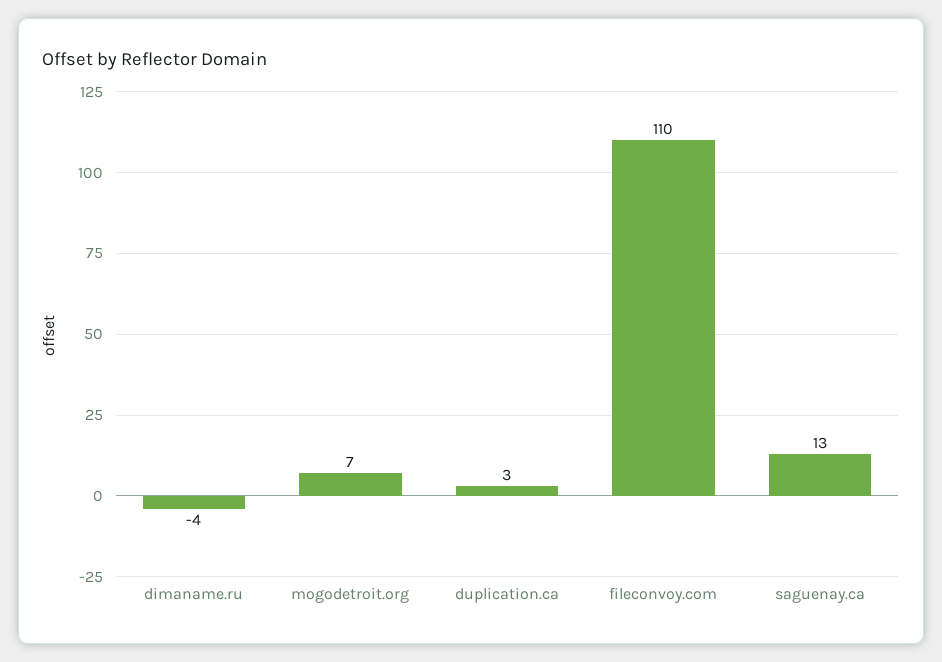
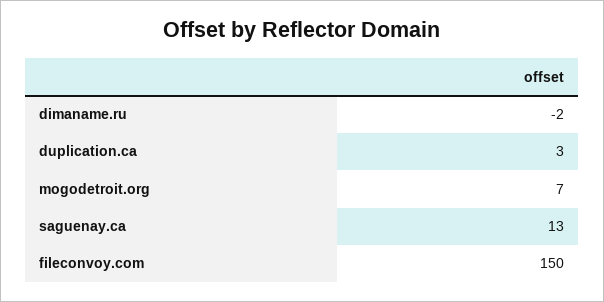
dimaname.ru: -4 -> -2
fileconvoy.com: 110 -> 150

